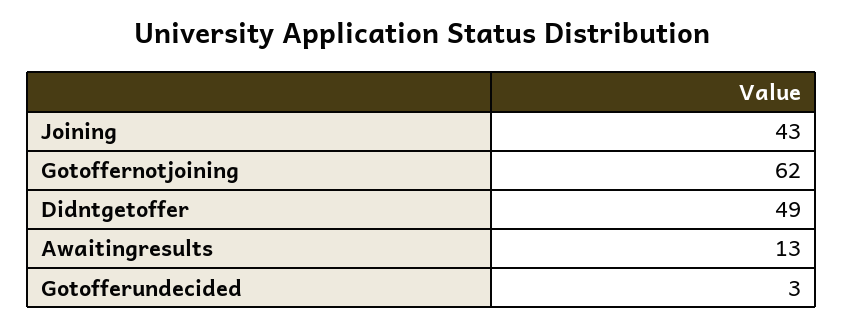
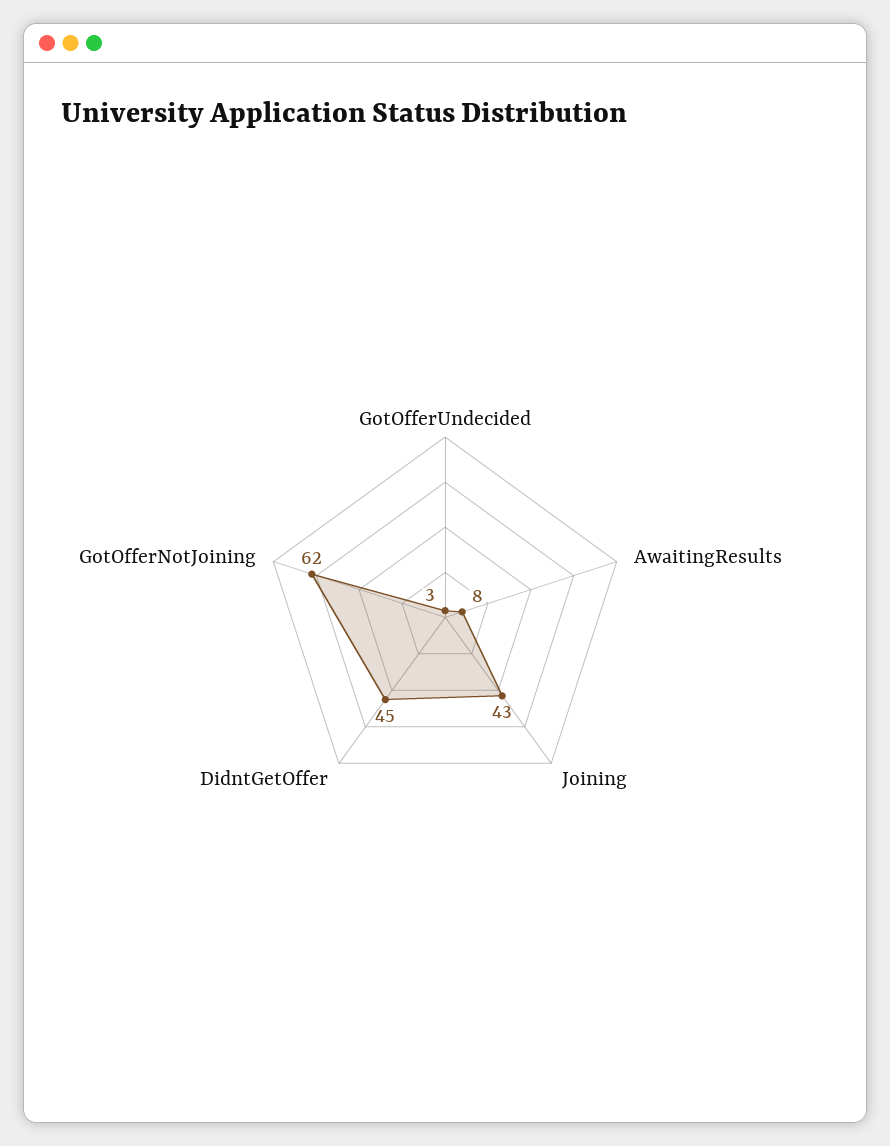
Didntgetoffer: 49 -> 45
Awaitingresults: 13 -> 8

